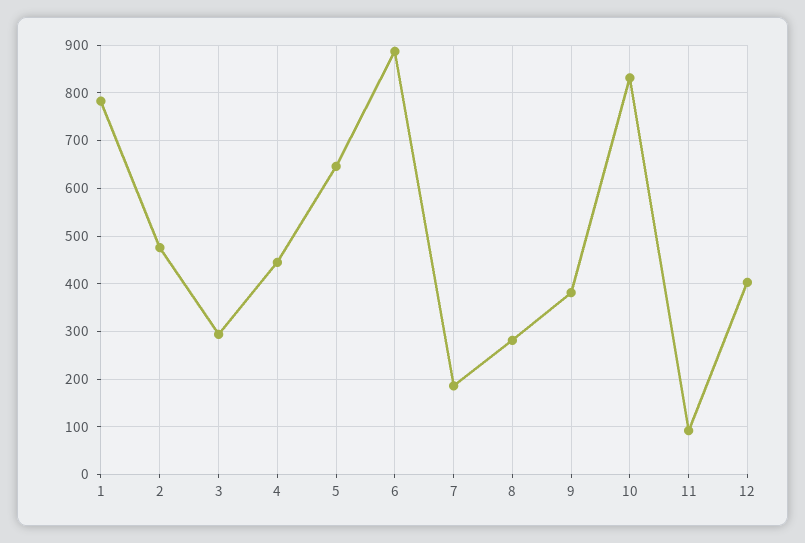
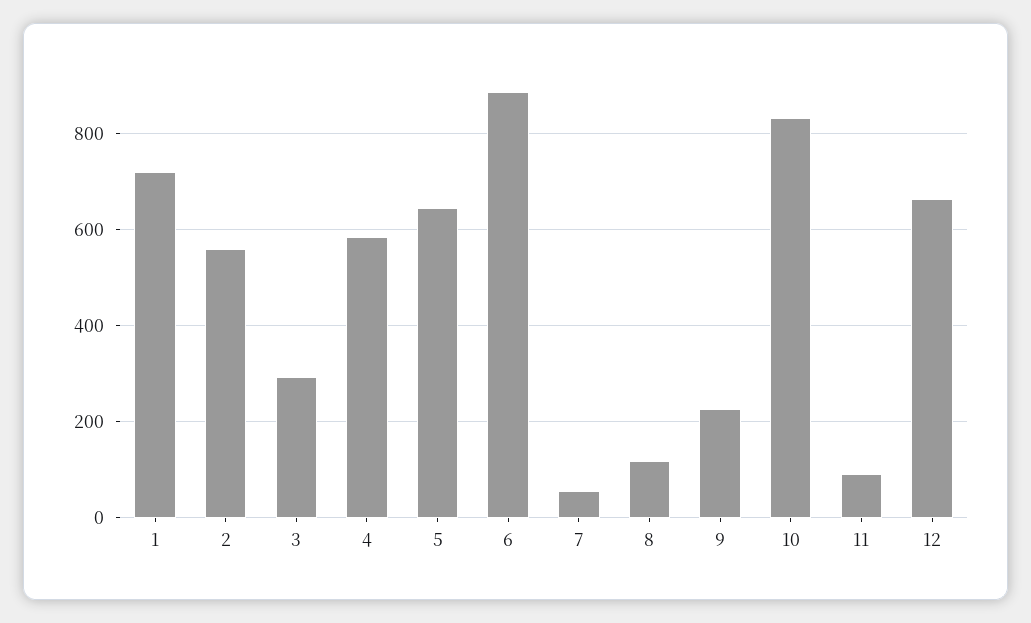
1: 780 -> 720
2: 480 -> 560
4: 440 -> 580
7: 180 -> 60
8: 280 -> 120
9: 380 -> 220
12: 400 -> 660

